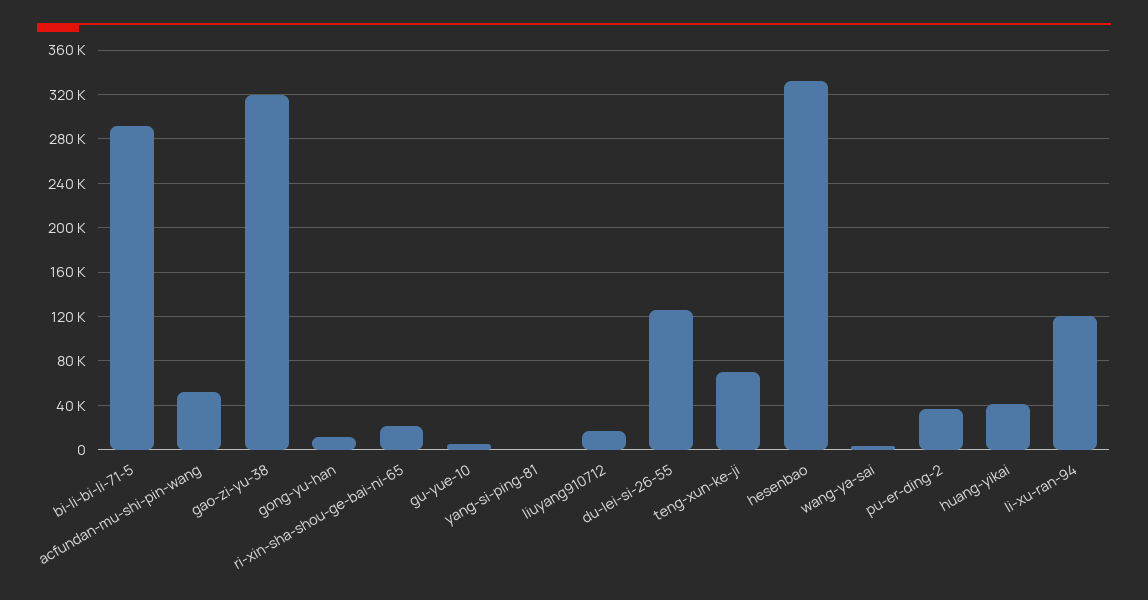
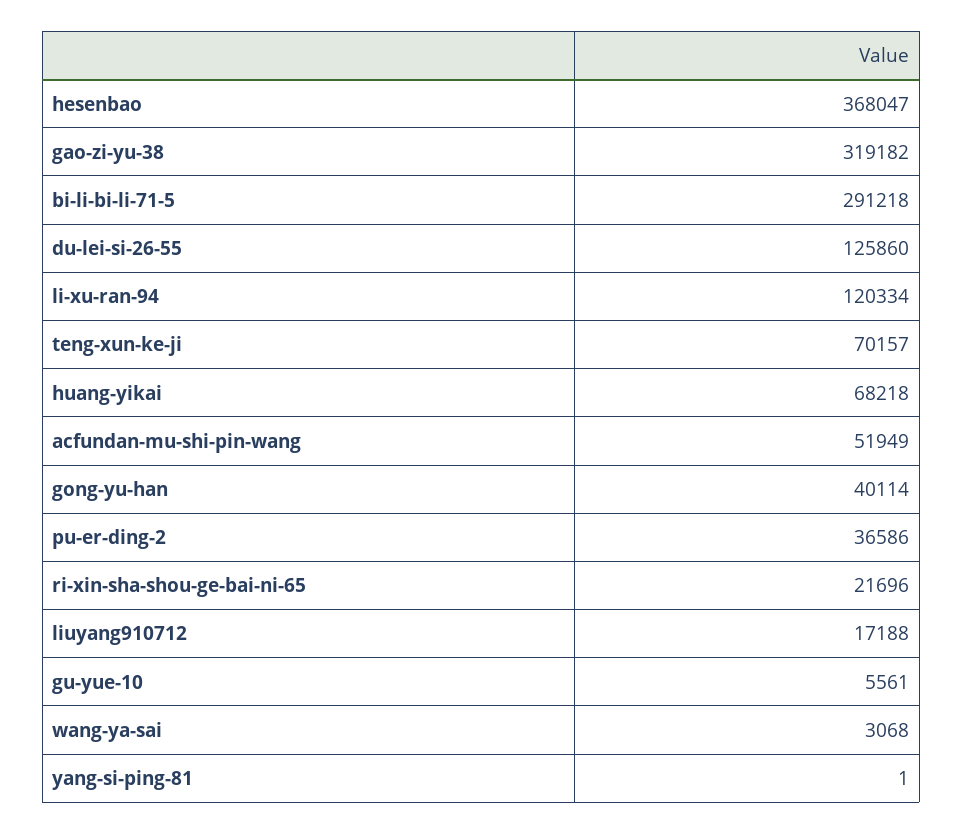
gong-yu-han: 10000 -> 40114
hesenbao: 330000 -> 368047
huang-yikai: 40000 -> 68218

